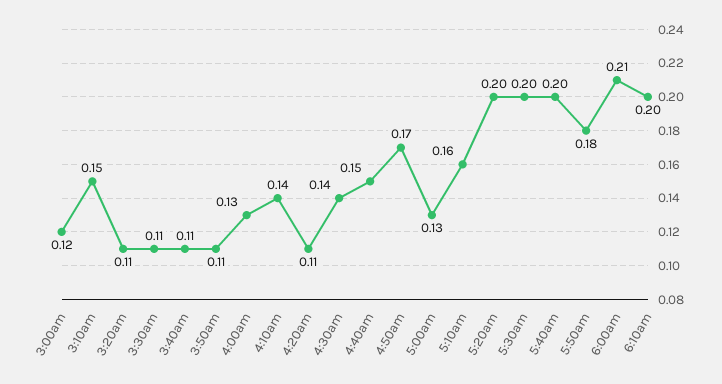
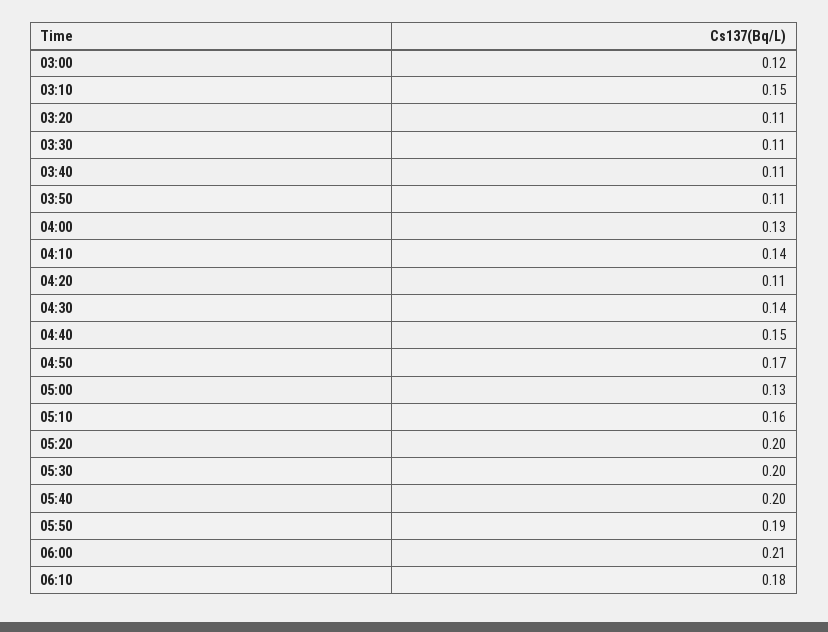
5:50am: 0.18 -> 0.19
6:10am: 0.2 -> 0.18

